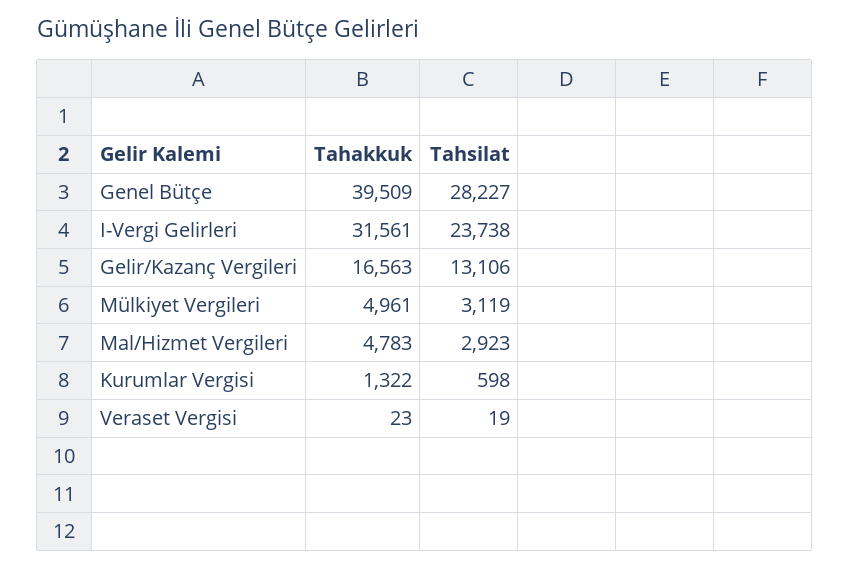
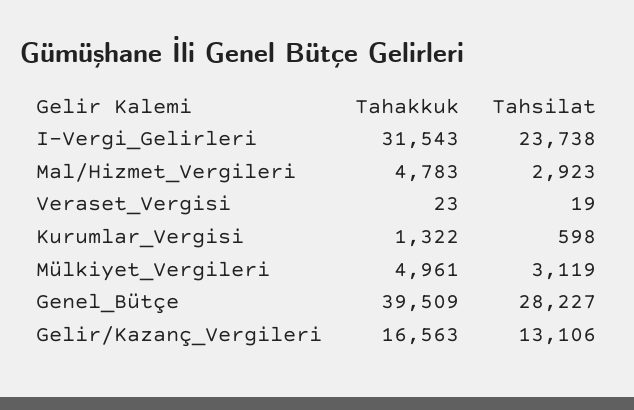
Tahakkuk, I-Vergi Gelirleri: 31561 -> 31543

